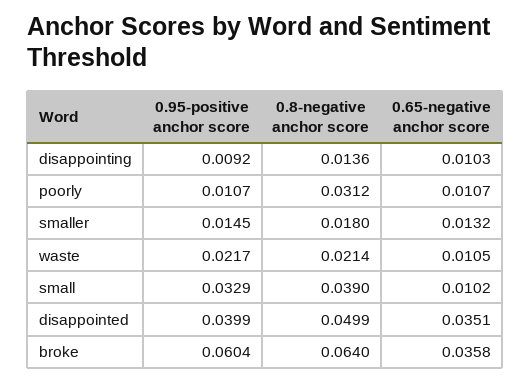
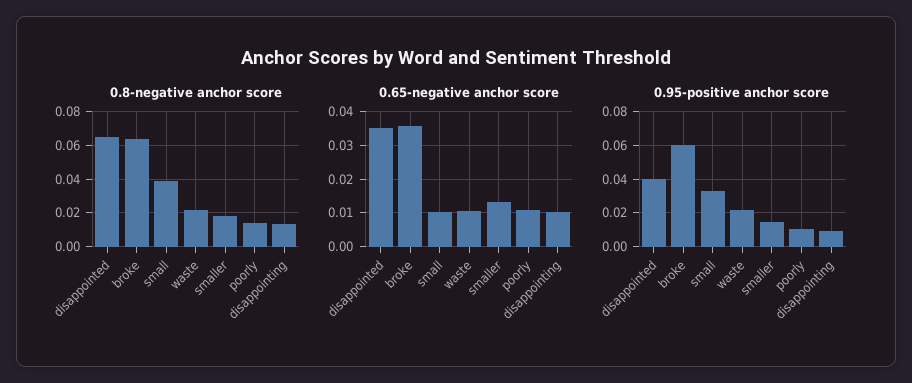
0.8-negative anchor score, poorly: 0.0312 -> 0.015
0.8-negative anchor score, disappointed: 0.0499 -> 0.065

